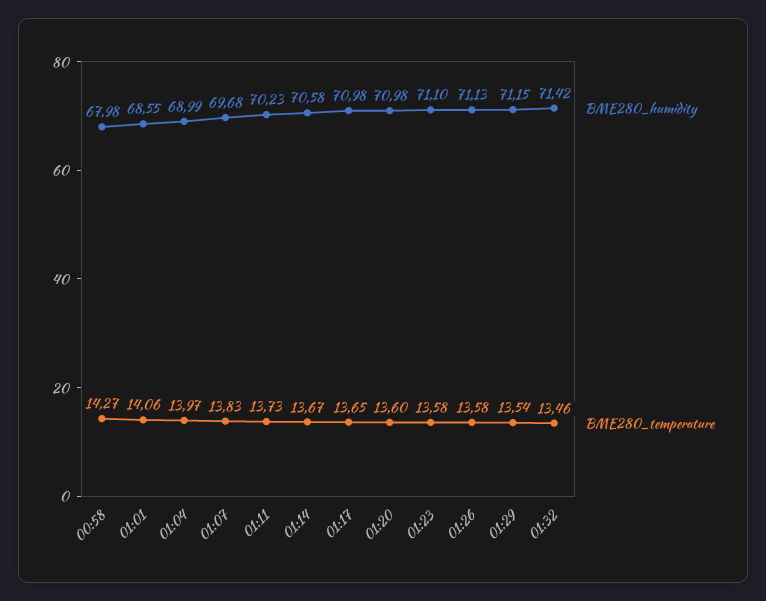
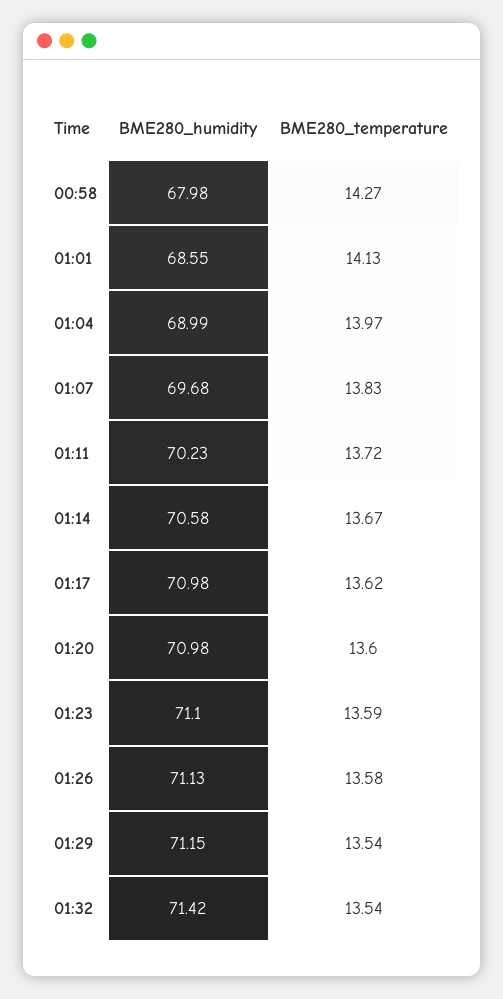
BME280_temperature, 01:01: 14.06 -> 14.13
BME280_temperature, 01:11: 13.73 -> 13.72
BME280_temperature, 01:17: 13.65 -> 13.62
BME280_temperature, 01:23: 13.58 -> 13.59
BME280_temperature, 01:32: 13.46 -> 13.54

